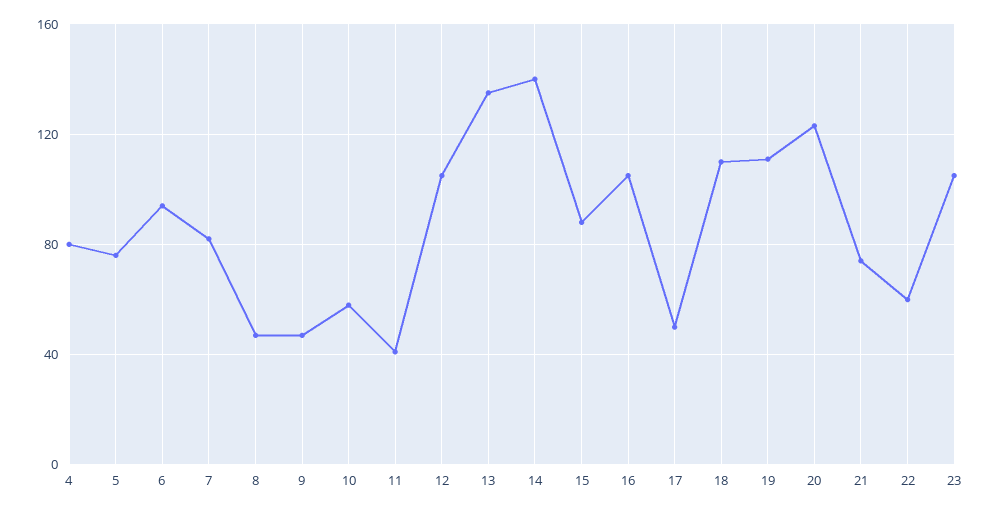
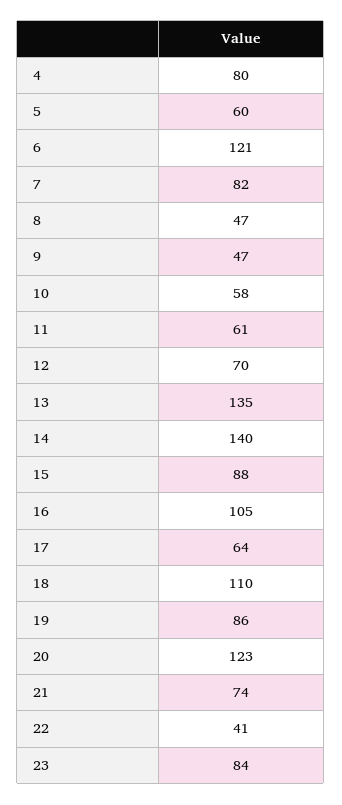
5: 75 -> 60
6: 95 -> 121
11: 40 -> 61
12: 105 -> 70
17: 50 -> 64
19: 110 -> 86
22: 60 -> 41
23: 105 -> 84

